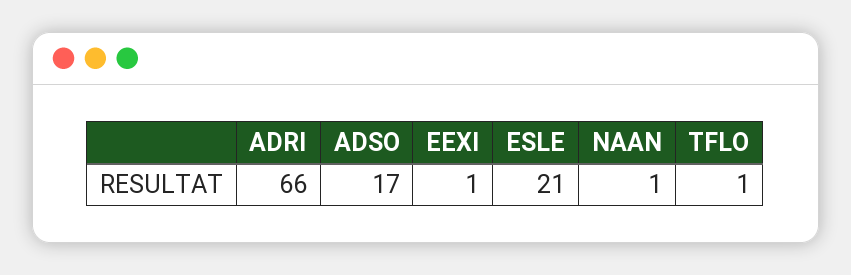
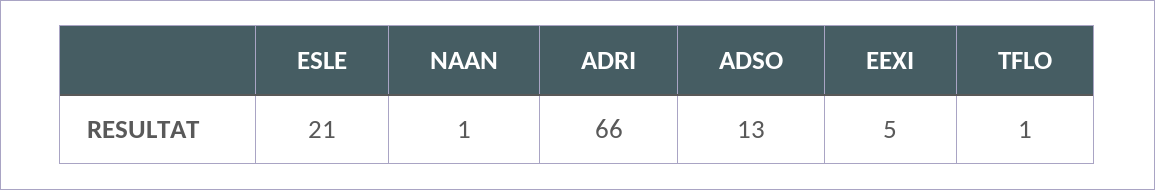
ADSO: 17 -> 13
EEXI: 1 -> 5

